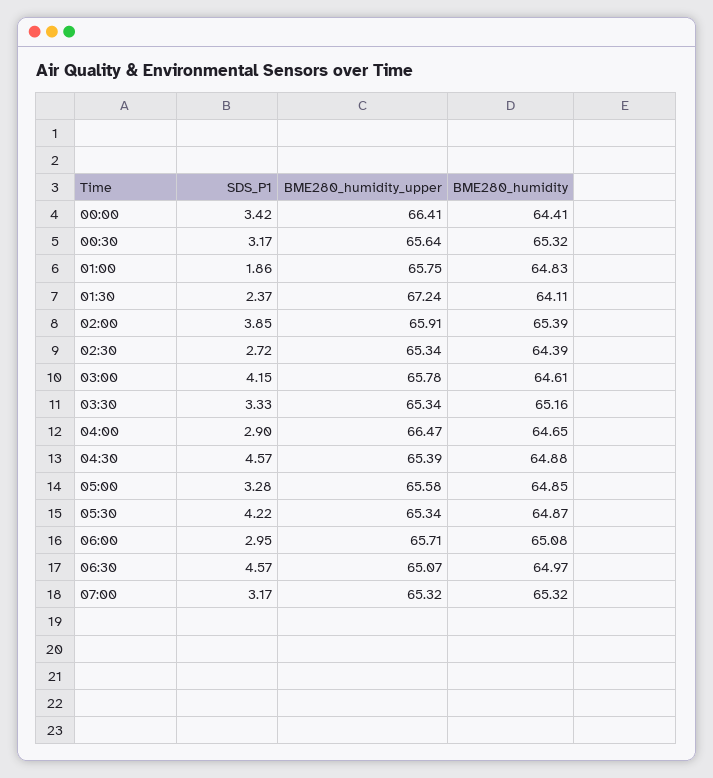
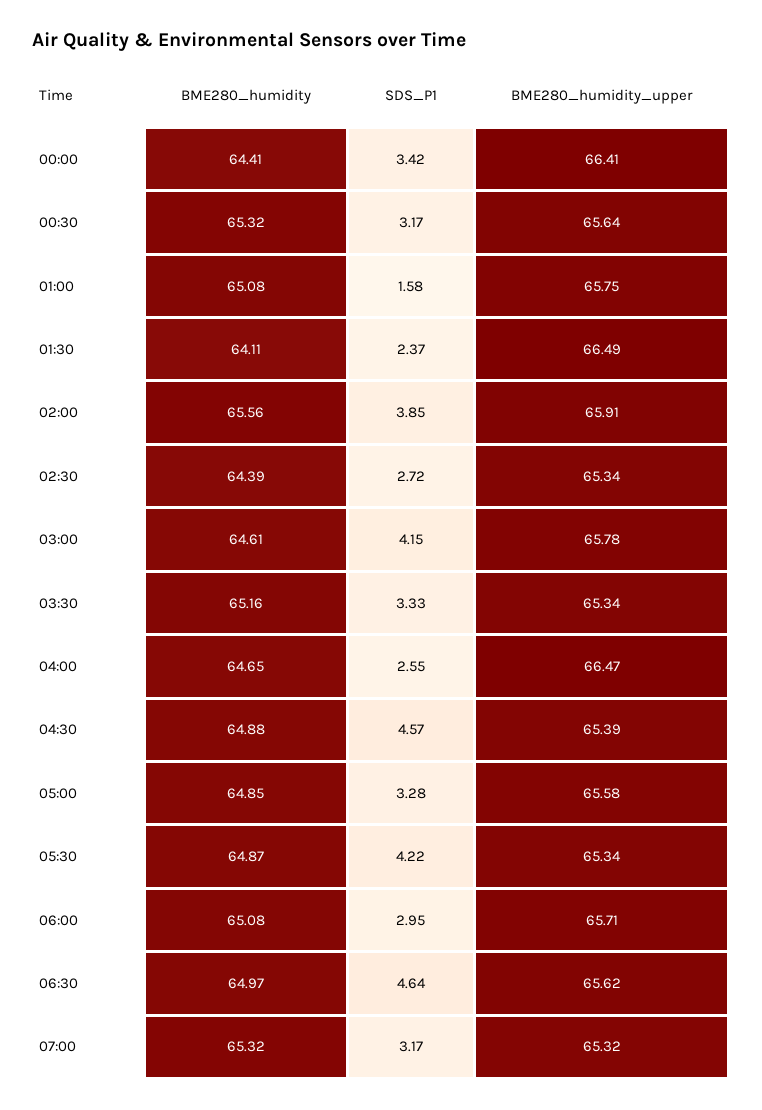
SDS_P1, 01:00: 1.86 -> 1.58
BME280_humidity, 01:00: 64.83 -> 65.08
BME280_humidity_upper, 01:30: 67.24 -> 66.49
BME280_humidity, 02:00: 65.39 -> 65.56
SDS_P1, 04:00: 2.9 -> 2.55
SDS_P1, 06:30: 4.57 -> 4.64
BME280_humidity_upper, 06:30: 65.07 -> 65.62

